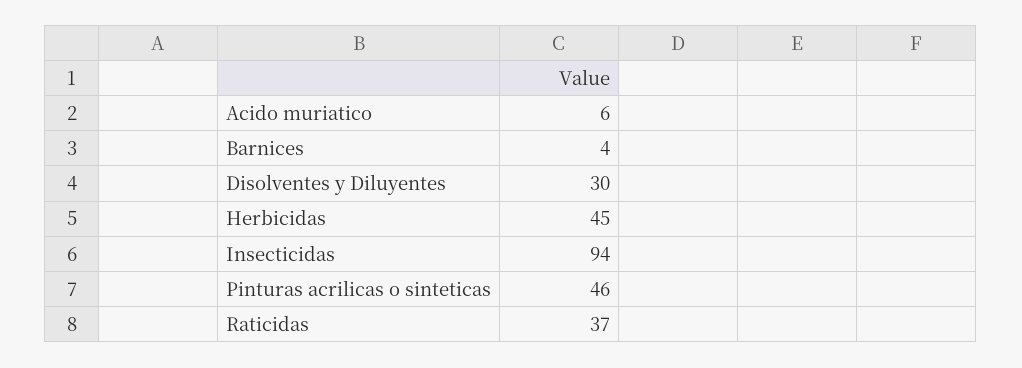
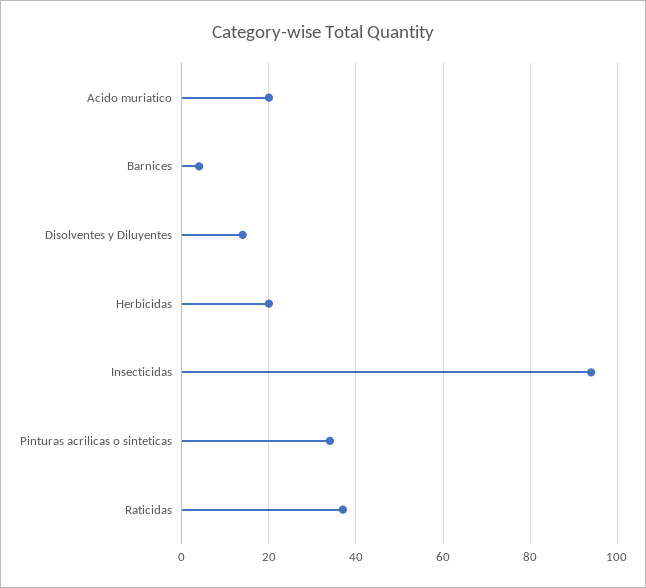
Acido muriatico: 6 -> 20
Disolventes y Diluyentes: 30 -> 15
Herbicidas: 45 -> 20
Pinturas acrilicas o sinteticas: 46 -> 35

